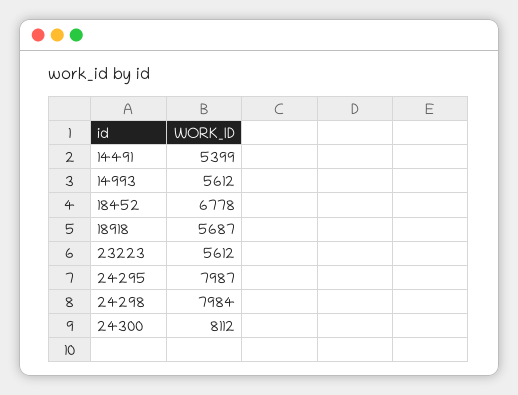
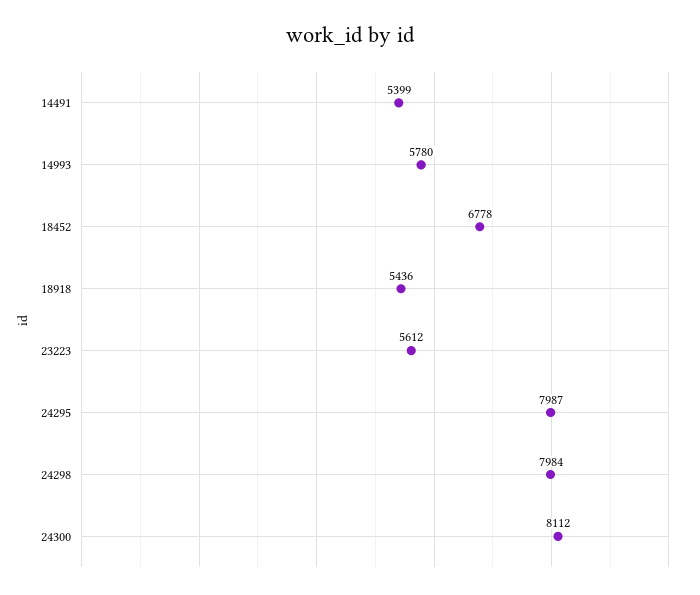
14993: 5612 -> 5780
18918: 5687 -> 5436

